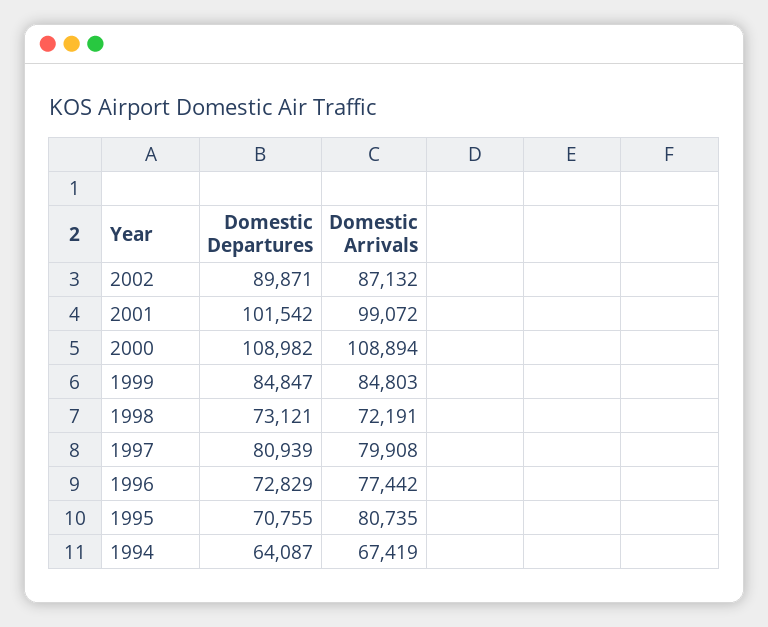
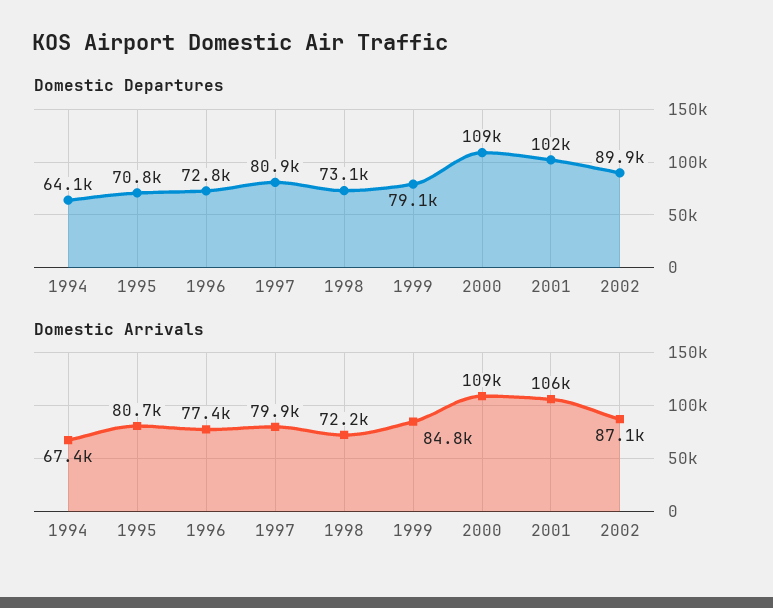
Domestic Arrivals, 2001: 99072 -> 106000
Domestic Departures, 1999: 84847 -> 79100

